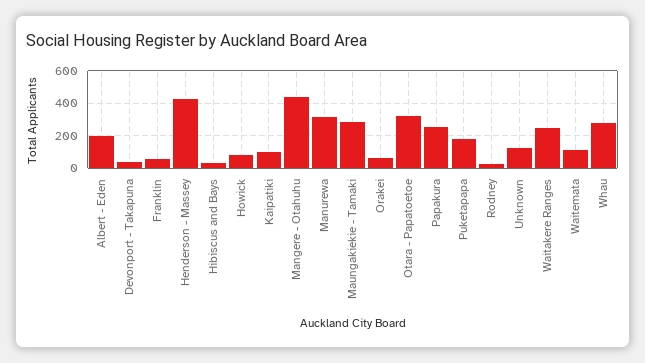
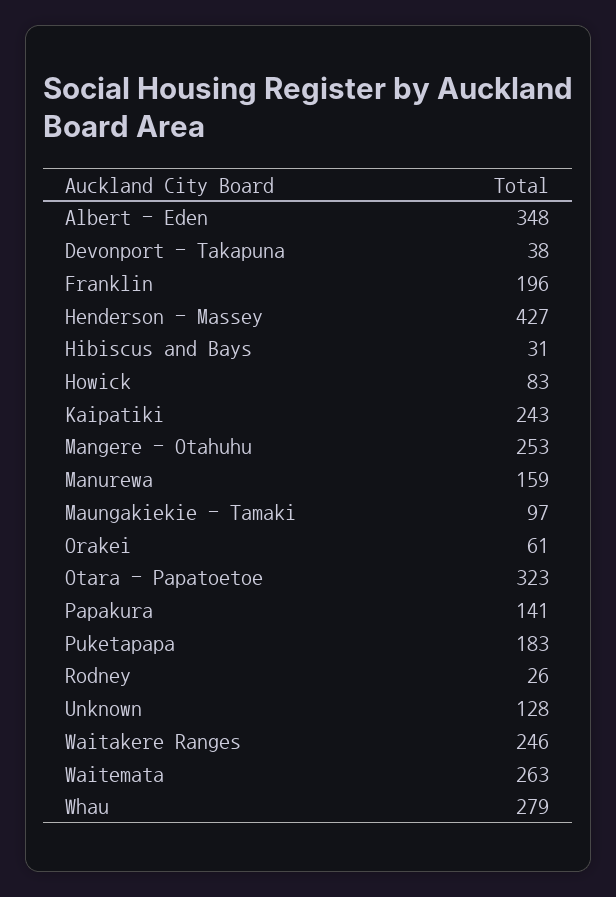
Albert - Eden: 200 -> 348
Franklin: 50 -> 196
Kaipatiki: 100 -> 243
Mangere - Otahuhu: 450 -> 253
Manurewa: 300 -> 159
Maungakiekie - Tamaki: 300 -> 97
Papakura: 250 -> 141
Waitemata: 100 -> 263

